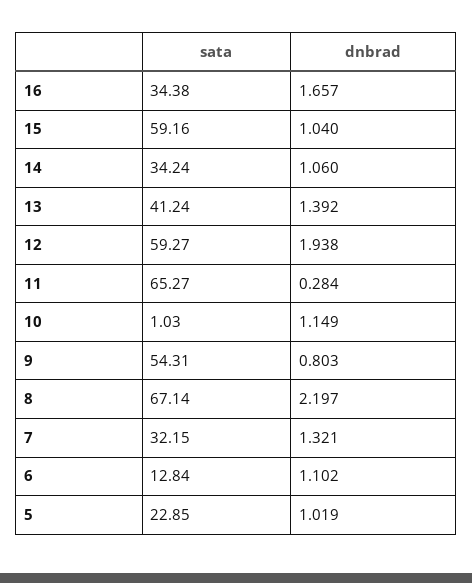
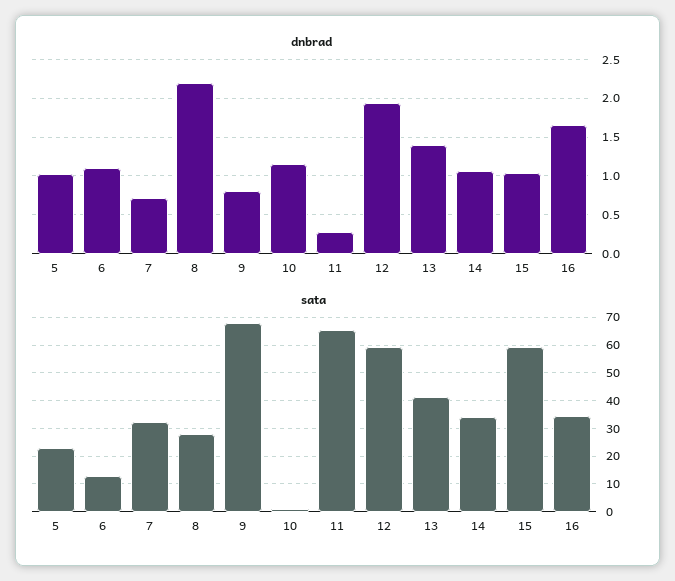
sata, 9: 54.31 -> 67.5
sata, 8: 67.14 -> 27.5
dnbrad, 7: 1.321 -> 0.7

